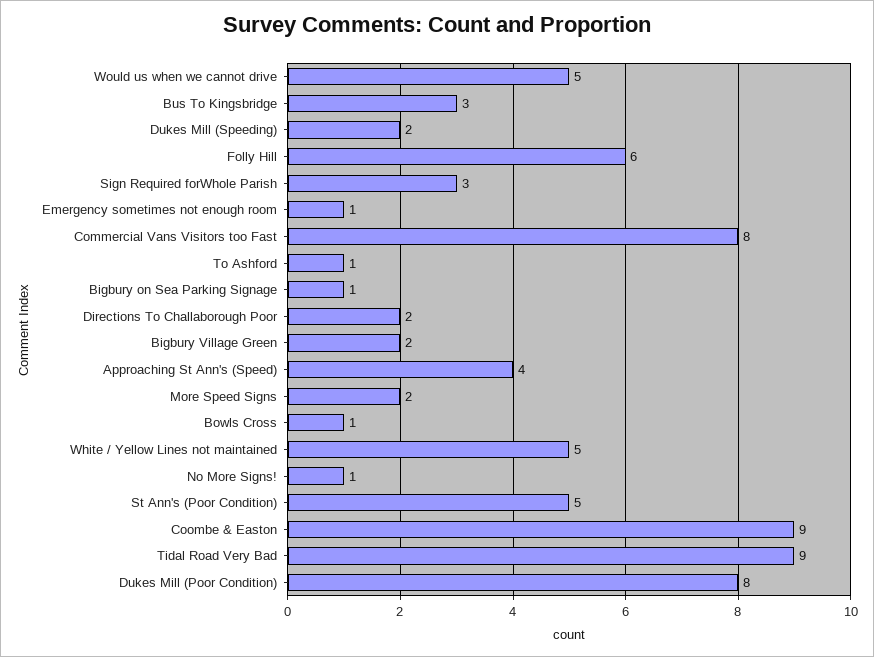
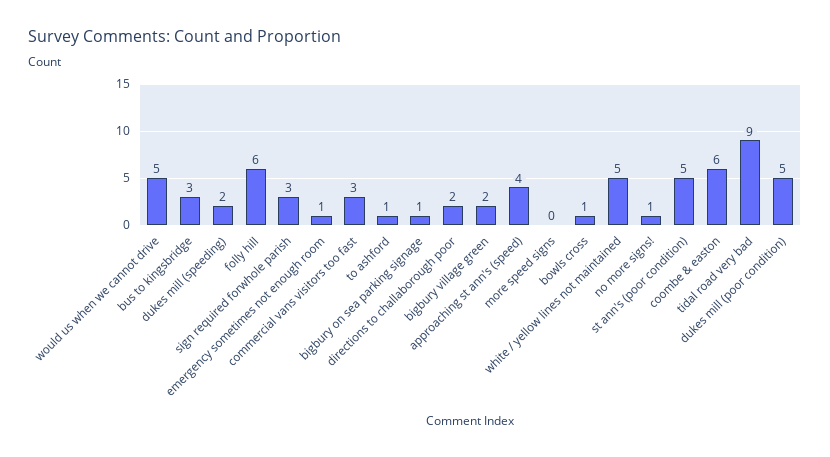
Commercial Vans Visitors too Fast: 8 -> 3
More Speed Signs: 2 -> 0
Coombe & Easton: 9 -> 6
Dukes Mill (Poor Condition): 8 -> 5

